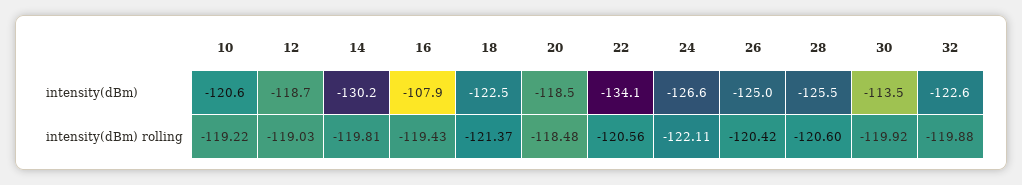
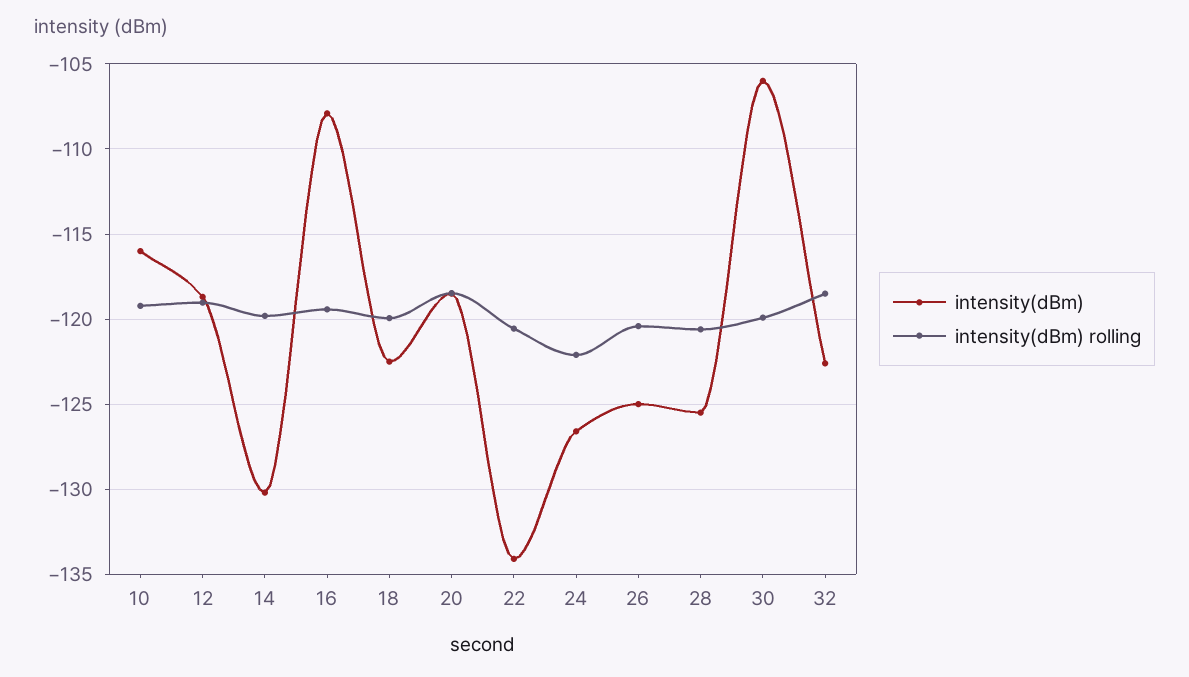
intensity(dBm), 10: -120.6 -> -116
intensity(dBm), 30: -113.5 -> -106
intensity(dBm) rolling, 18: -121.37 -> -120
intensity(dBm) rolling, 32: -119.88 -> -118.5

